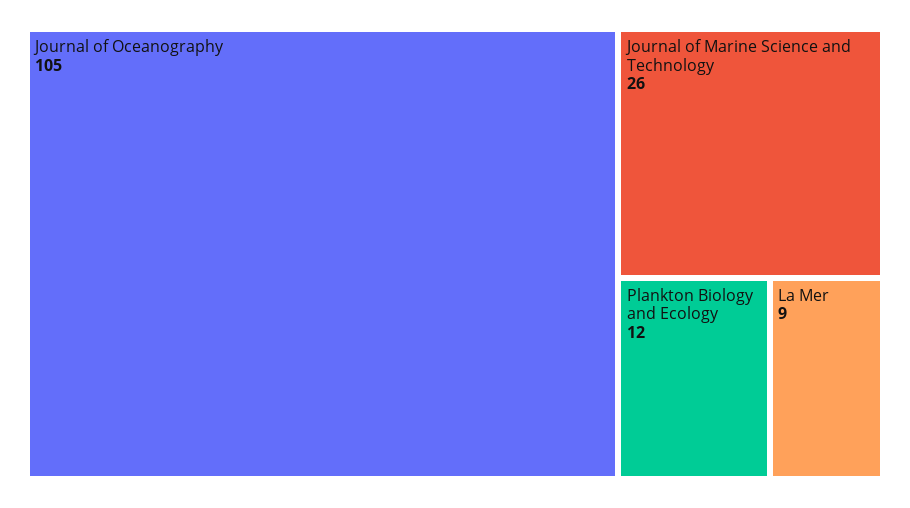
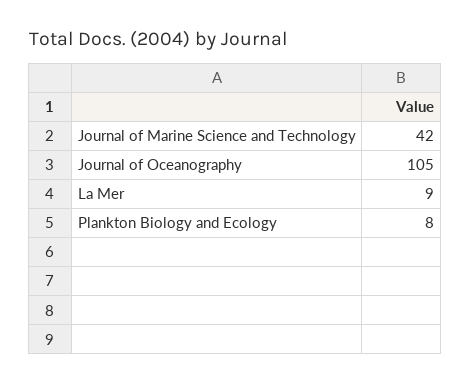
Journal of Marine Science and Technology: 26 -> 42
Plankton Biology and Ecology: 12 -> 8

